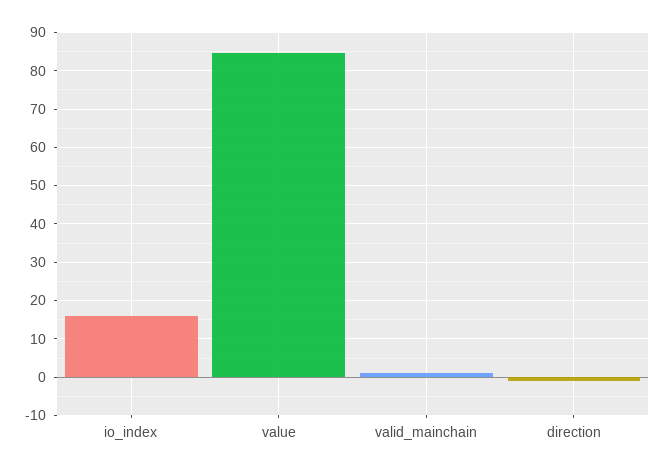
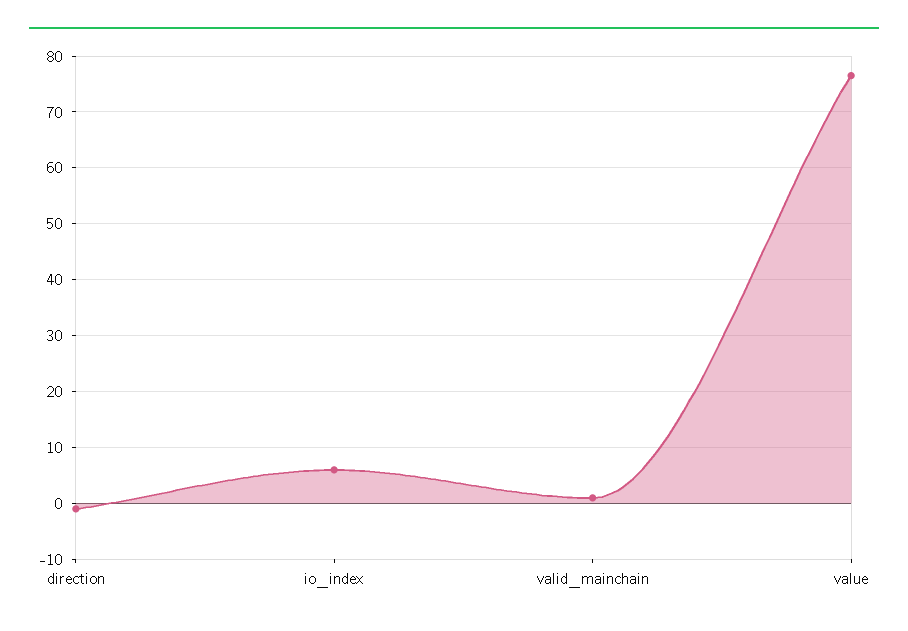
io_index: 16 -> 6
value: 84 -> 76

